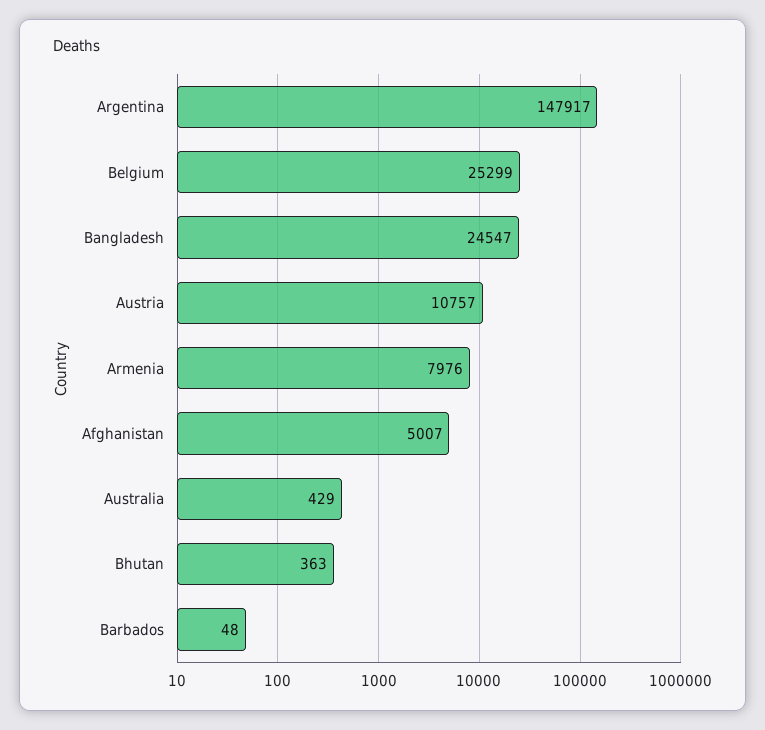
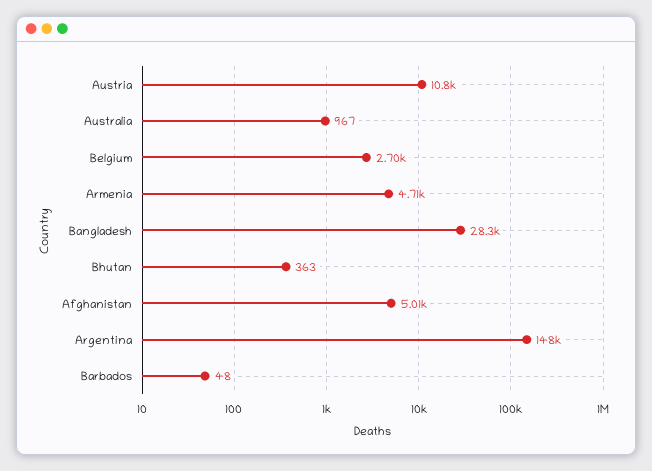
Belgium: 25299 -> 2700
Bangladesh: 24547 -> 28300
Armenia: 7976 -> 4710
Australia: 429 -> 967

